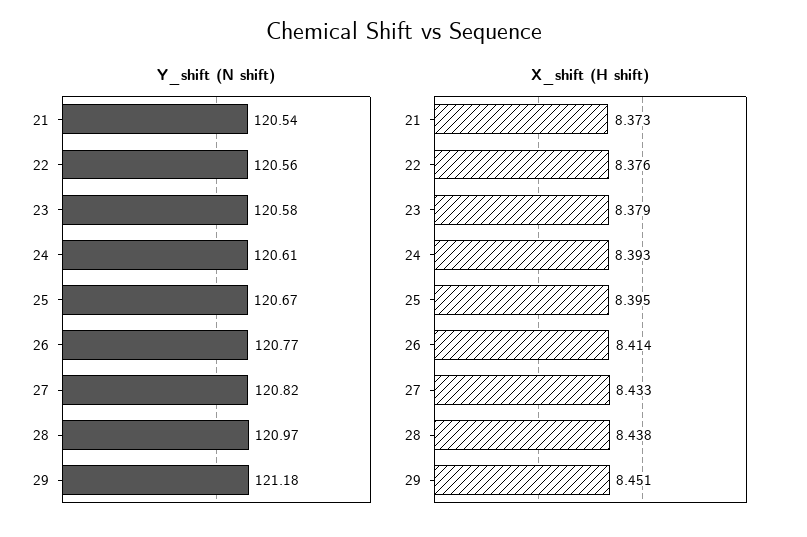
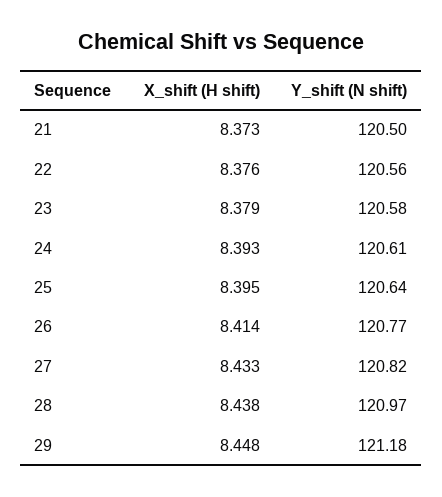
Y_shift (N shift), 21: 120.54 -> 120.5
Y_shift (N shift), 25: 120.67 -> 120.64
X_shift (H shift), 29: 8.451 -> 8.448

